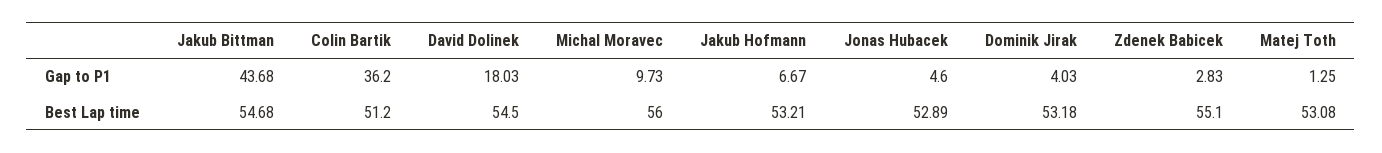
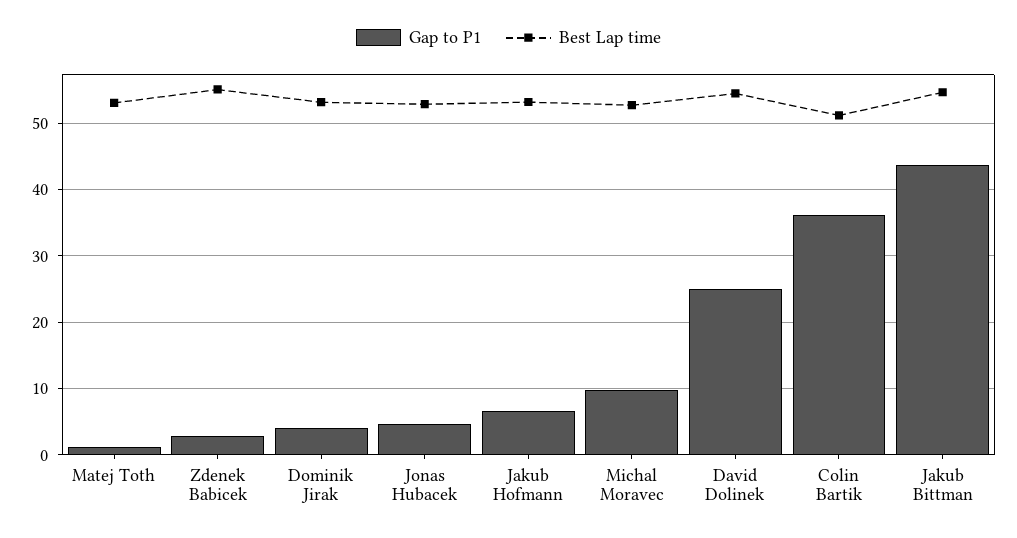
Gap to P1, David Dolinek: 18.03 -> 25
Best Lap time, Michal Moravec: 56 -> 53

